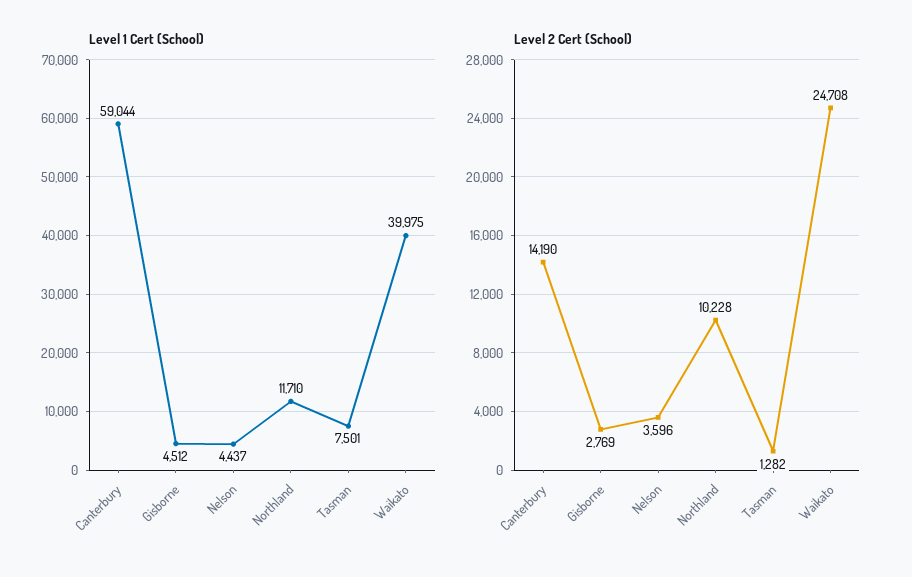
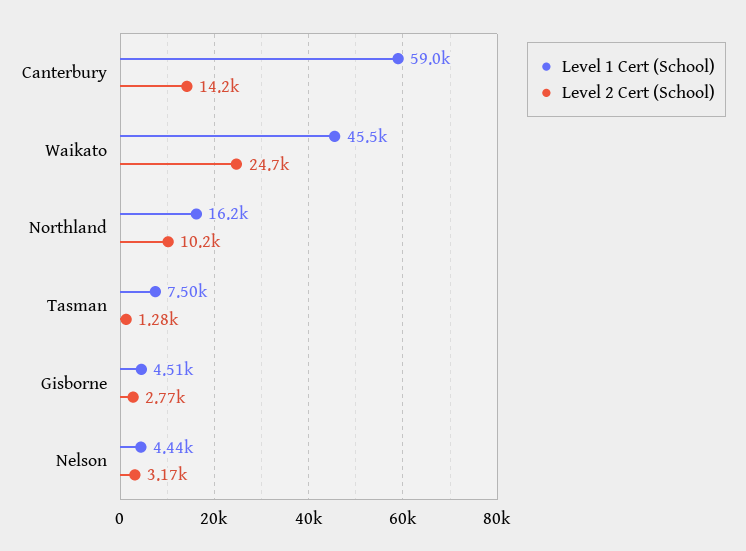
Level 1 Cert (School), Northland: 11710 -> 16200
Level 1 Cert (School), Waikato: 39975 -> 45500
Level 2 Cert (School), Nelson: 3596 -> 3170

